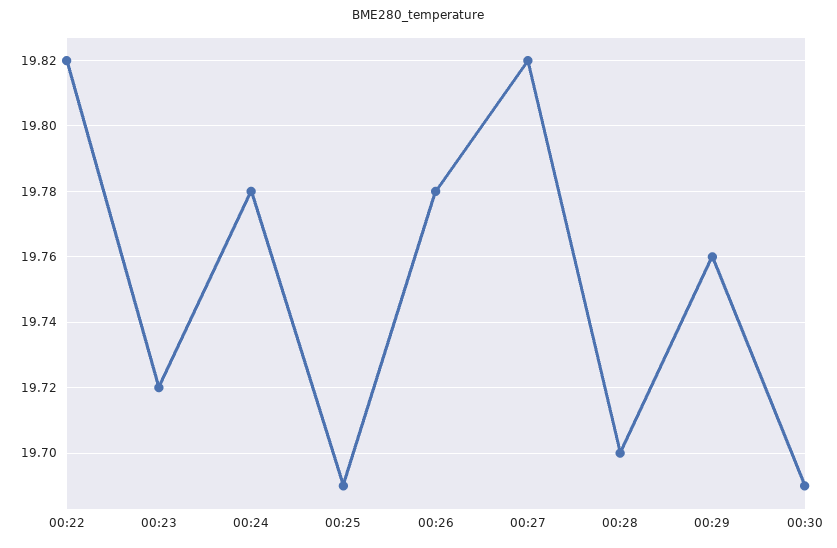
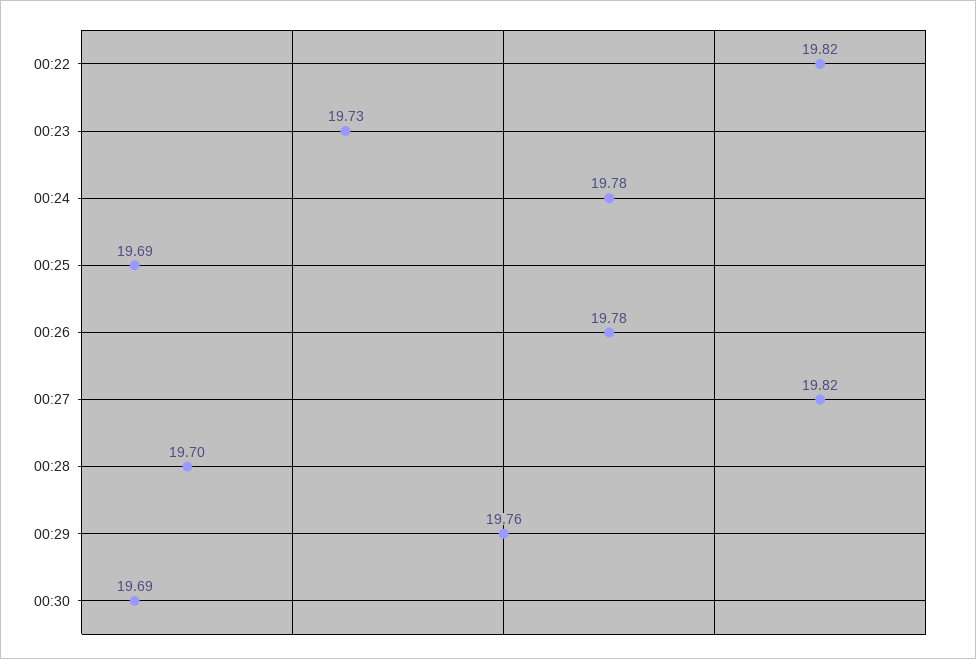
00:23: 19.72 -> 19.73

